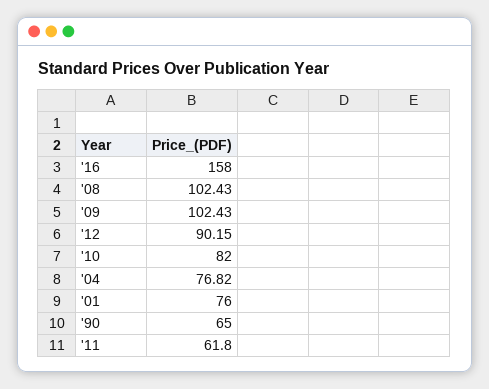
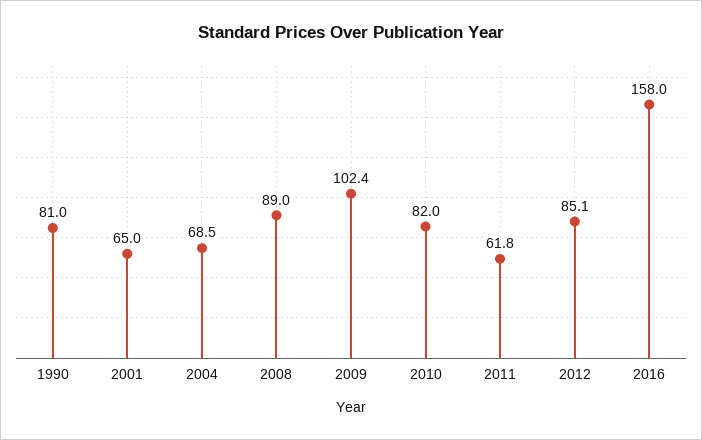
'08: 102.43 -> 89
'12: 90.15 -> 85.1
'04: 76.82 -> 68.5
'01: 76 -> 65
'90: 65 -> 81

